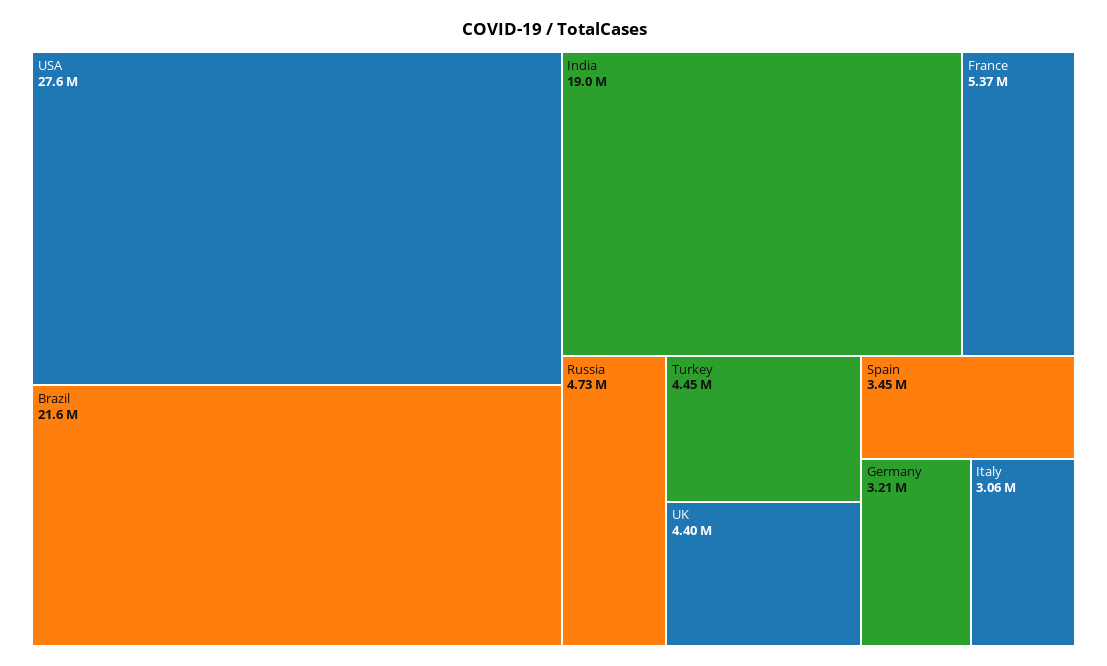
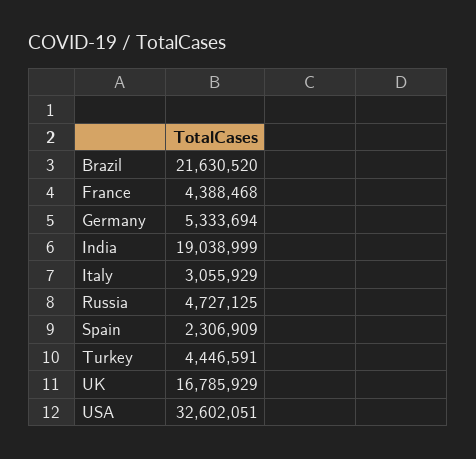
USA: 27600000 -> 32602051
France: 5370000 -> 4388468
UK: 4400000 -> 16785929
Spain: 3450000 -> 2306909
Germany: 3210000 -> 5333694

